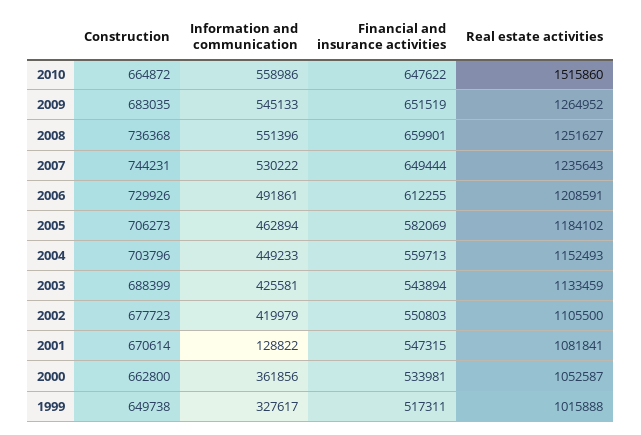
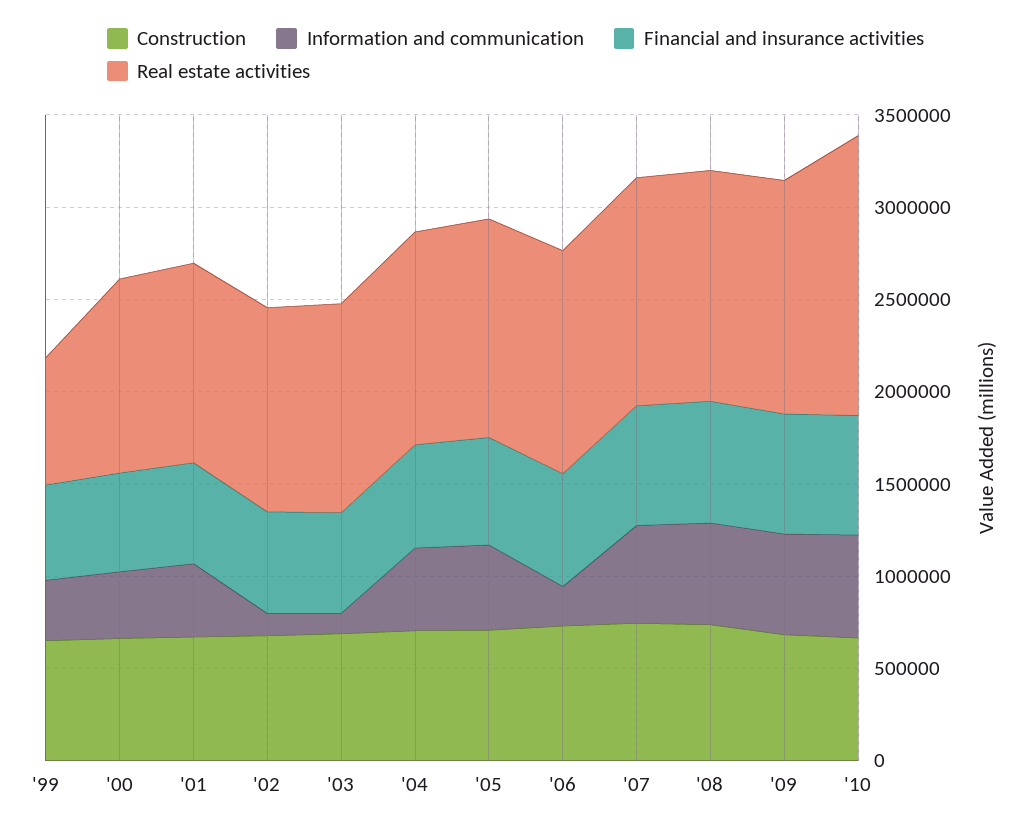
Information and communication, 2006: 491861 -> 200000
Information and communication, 2003: 425581 -> 100000
Information and communication, 2002: 419979 -> 100000
Information and communication, 2001: 128822 -> 400000
Real estate activities, 1999: 1015888 -> 700000

